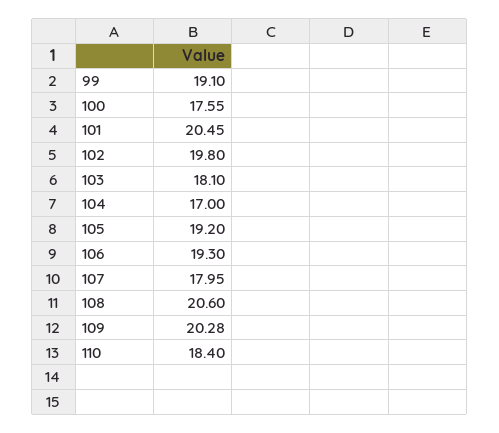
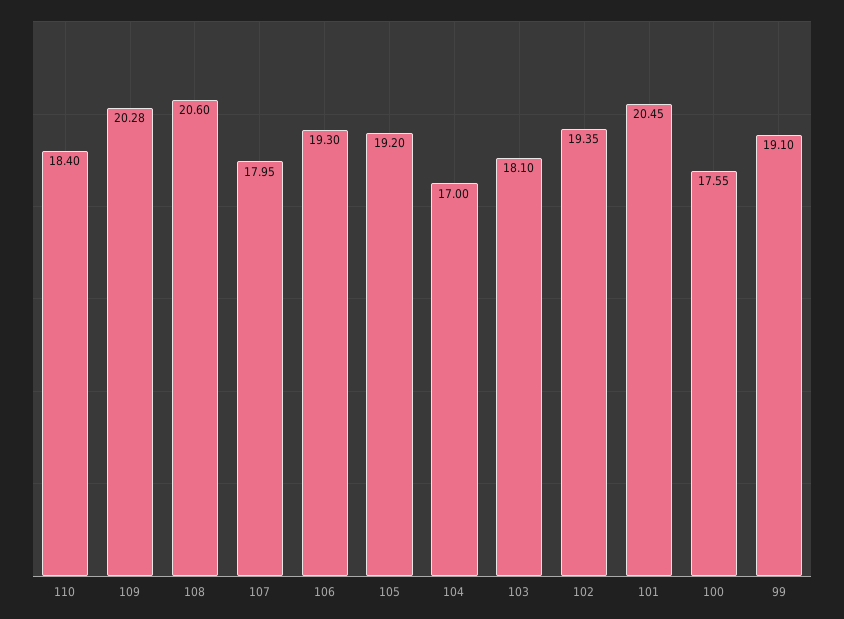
102: 19.8 -> 19.35

